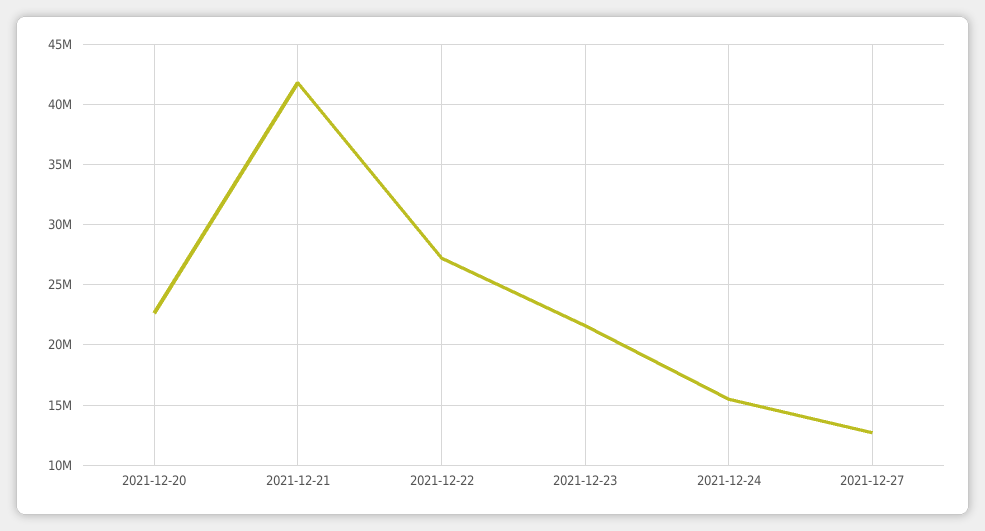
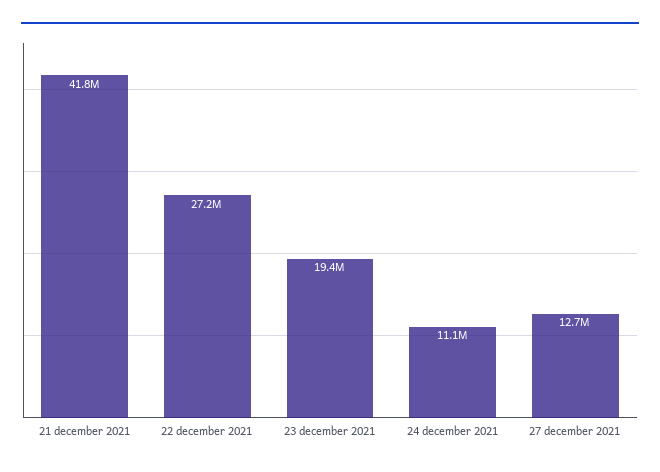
2021-12-20: 22500000 -> none
2021-12-23: 21500000 -> 19400000
2021-12-24: 15500000 -> 11100000

